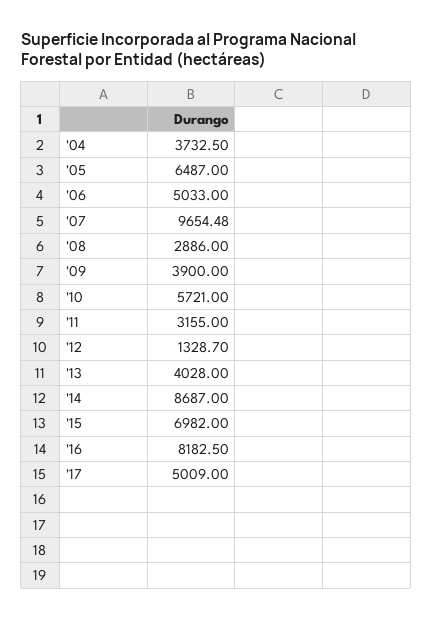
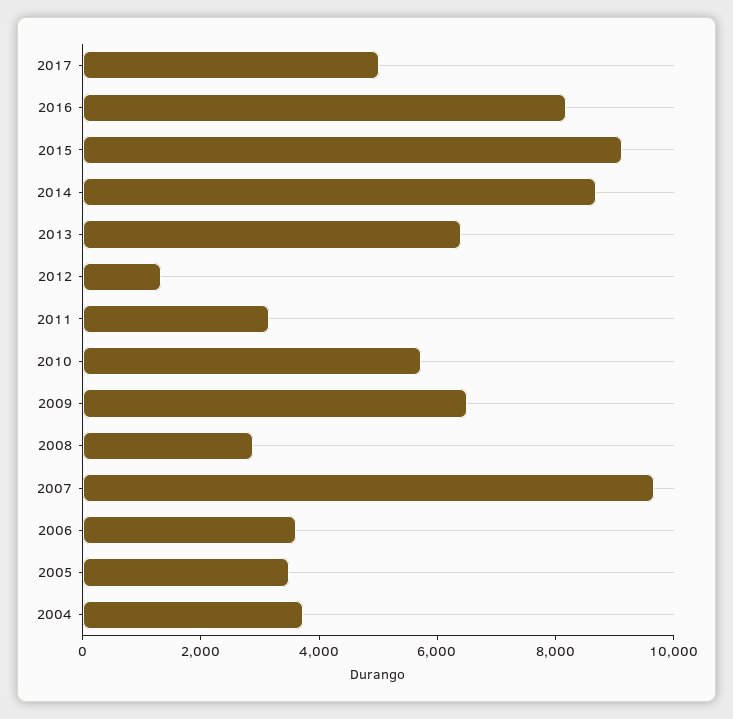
'05: 6487 -> 3500
'06: 5033 -> 3500
'09: 3900 -> 6500
'13: 4028 -> 6500
'15: 6982 -> 9000

